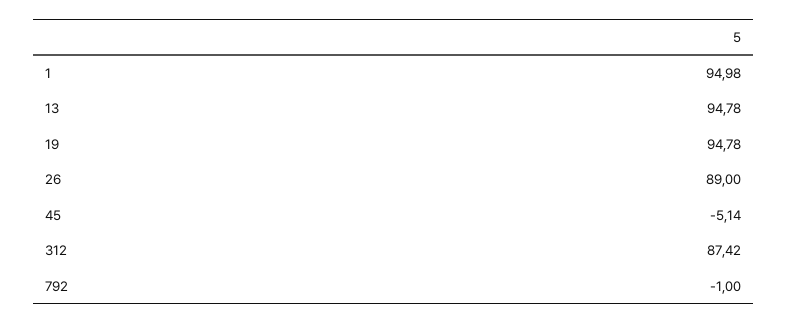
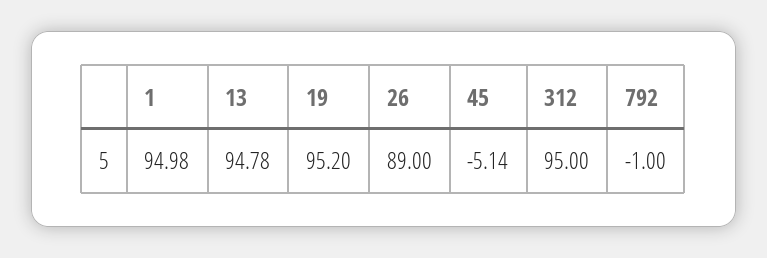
19: 94.78 -> 95.2
312: 87.42 -> 95

